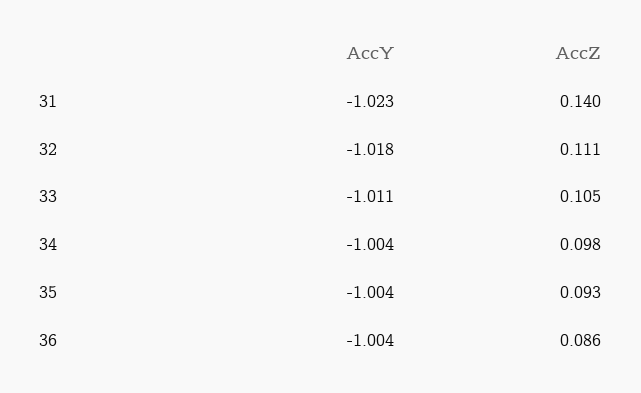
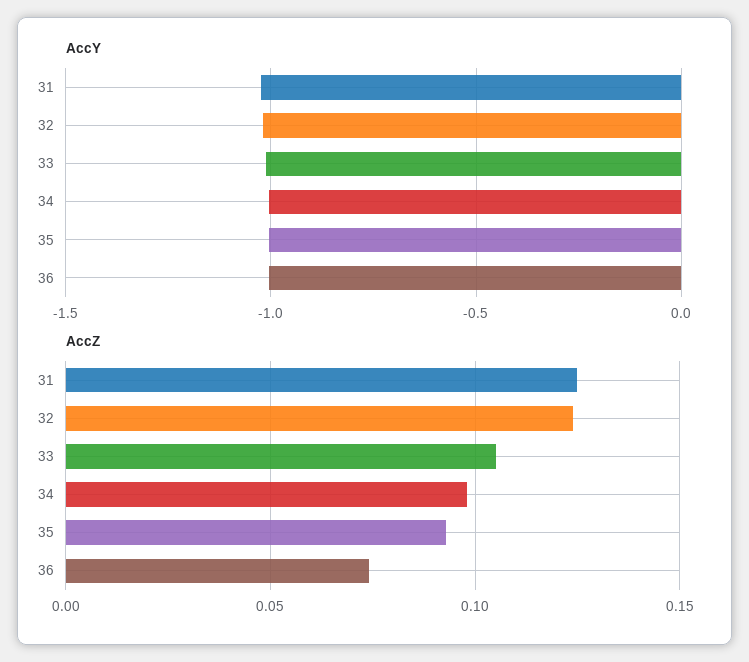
AccZ, 31: 0.14 -> 0.125
AccZ, 32: 0.111 -> 0.125
AccZ, 36: 0.086 -> 0.075

